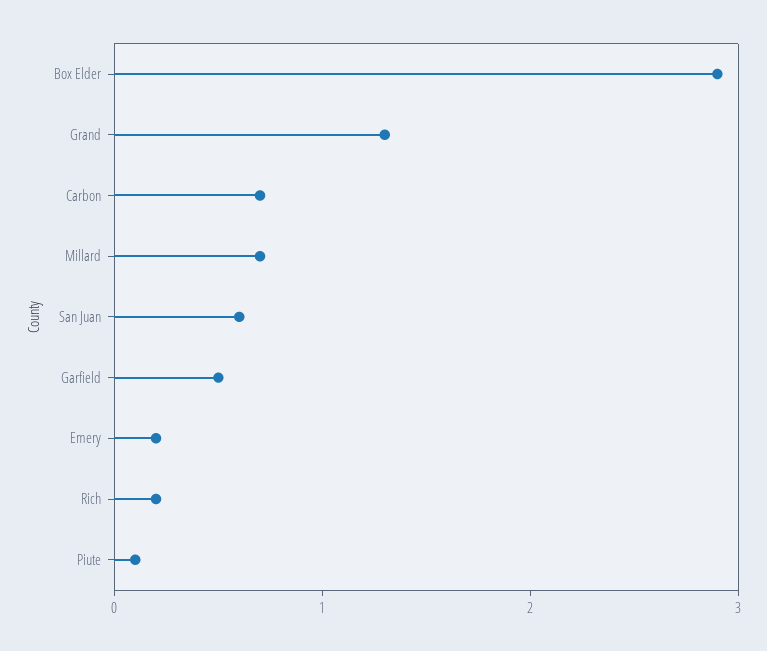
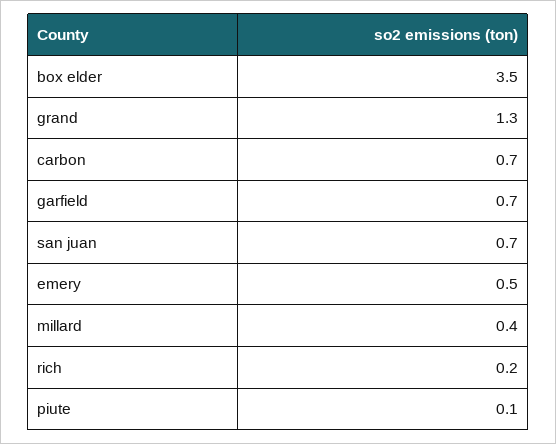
Box Elder: 2.9 -> 3.5
Millard: 0.7 -> 0.4
San Juan: 0.6 -> 0.7
Garfield: 0.5 -> 0.7
Emery: 0.2 -> 0.5

